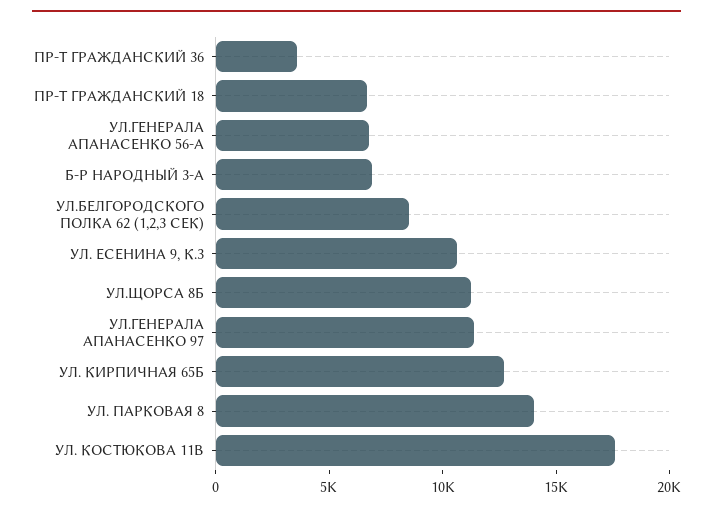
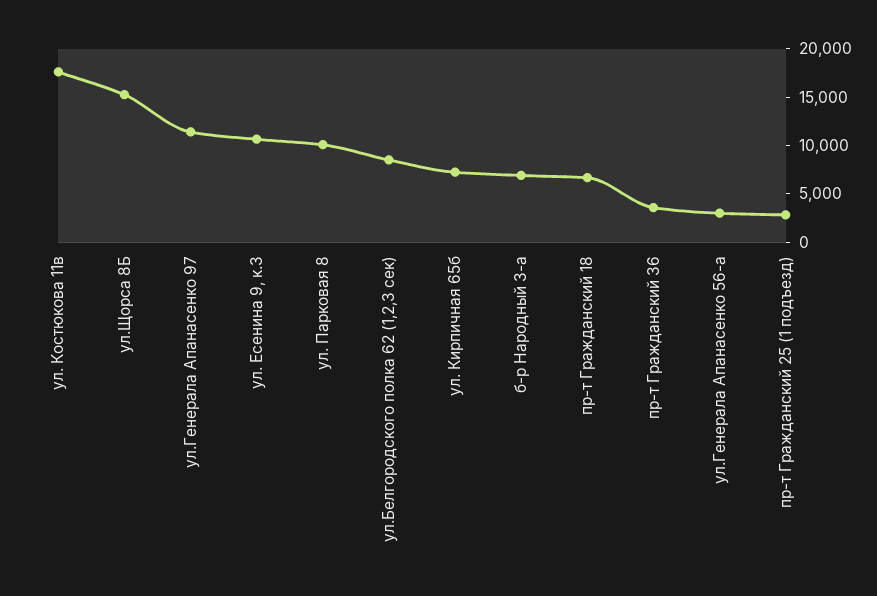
УЛ.ГЕНЕРАЛА АПАНАСЕНКО 56-А: 7000 -> 3000
УЛ.ЩОРСА 8Б: 11000 -> 15000
УЛ. КИРПИЧНАЯ 65Б: 13000 -> 7000
УЛ. ПАРКОВАЯ 8: 14000 -> 10000
пр-т Гражданский 25 (1 подъезд): none -> 3000

